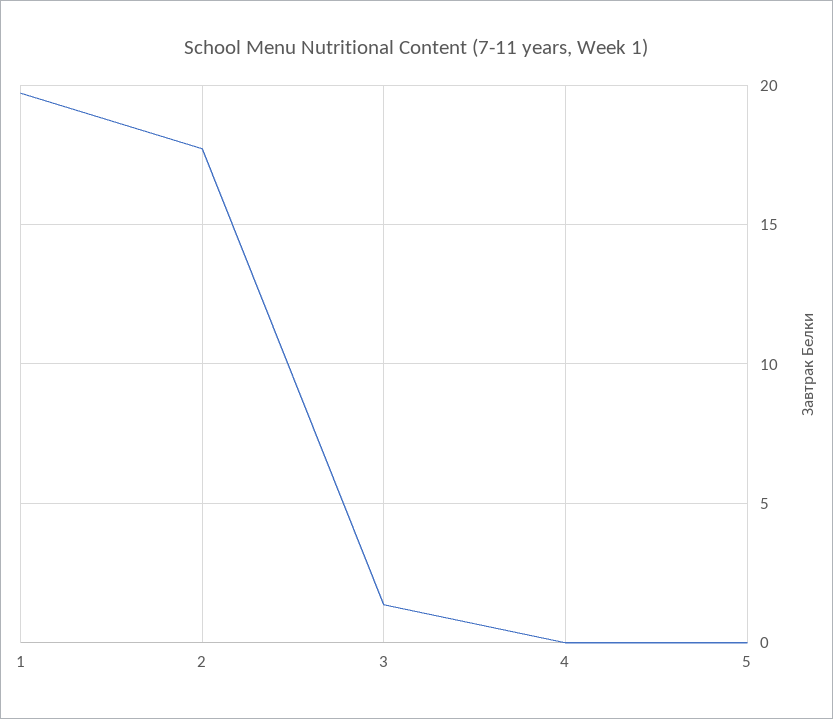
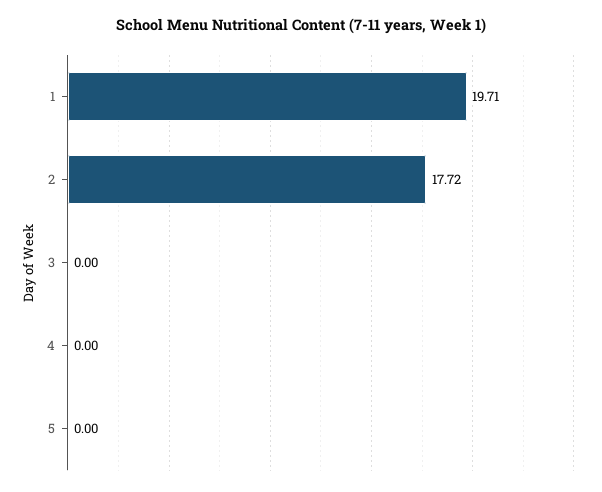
3: 1.5 -> 0

